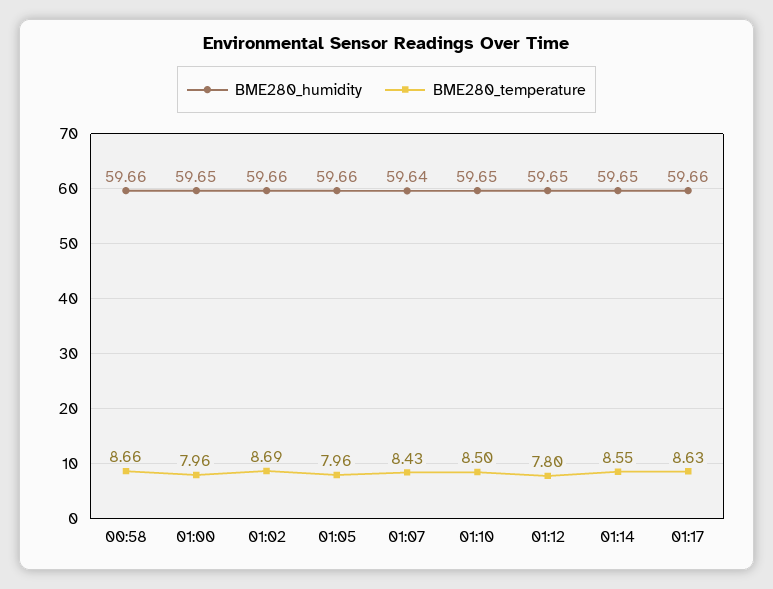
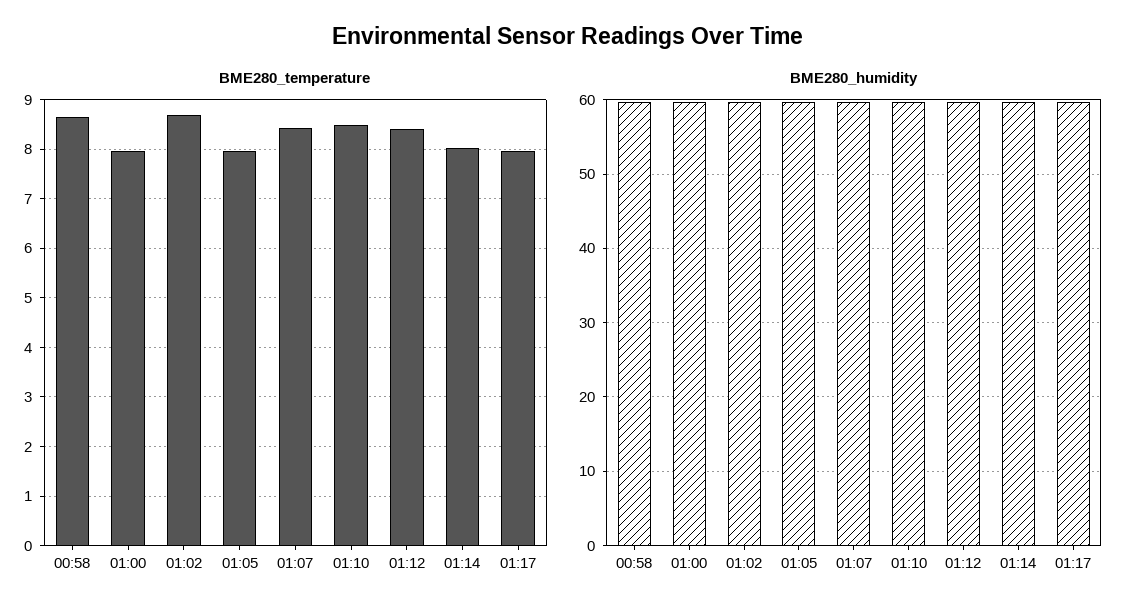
BME280_temperature, 01:12: 7.8 -> 8.4
BME280_temperature, 01:14: 8.55 -> 8
BME280_temperature, 01:17: 8.63 -> 8

